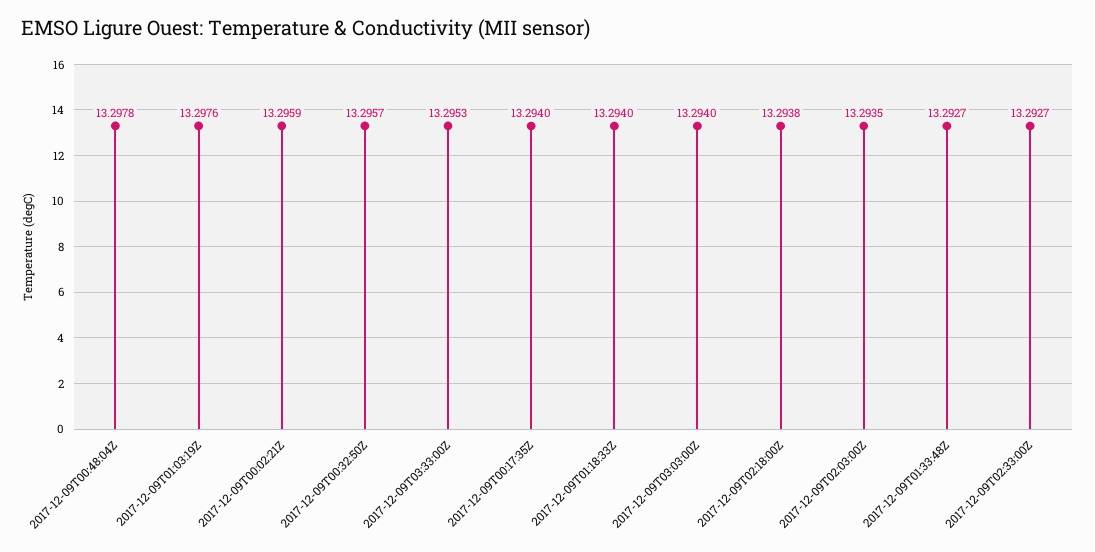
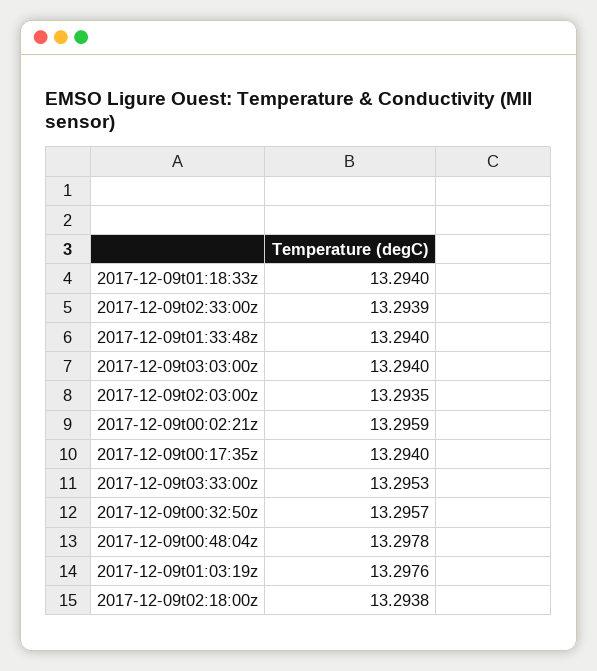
2017-12-09T01:33:48Z: 13.2927 -> 13.294
2017-12-09T02:33:00Z: 13.2927 -> 13.2939

